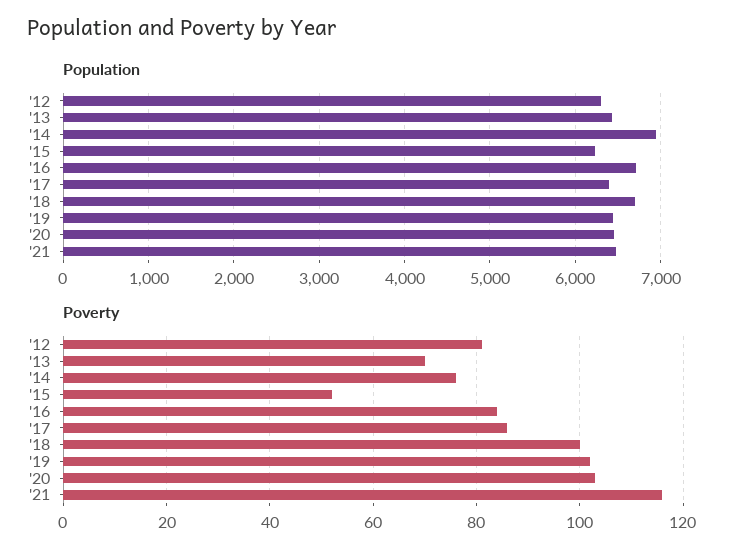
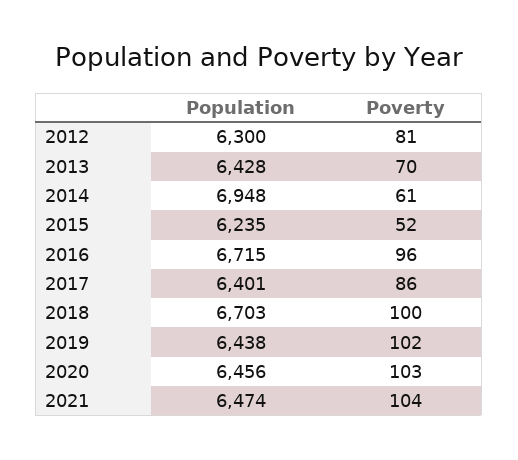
Poverty, '14: 75 -> 61
Poverty, '16: 85 -> 96
Poverty, '21: 115 -> 104

